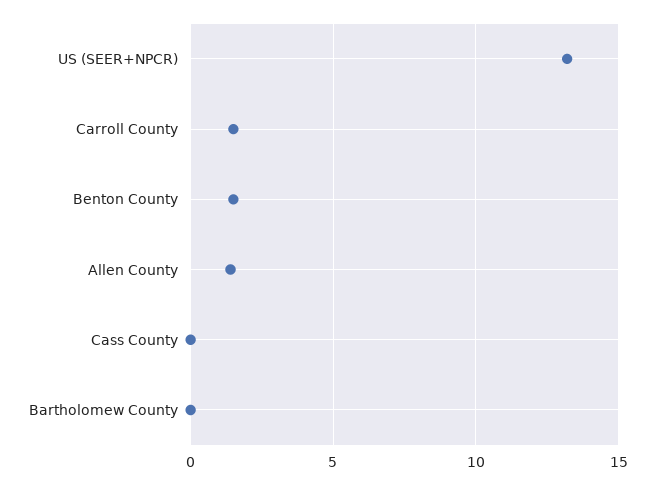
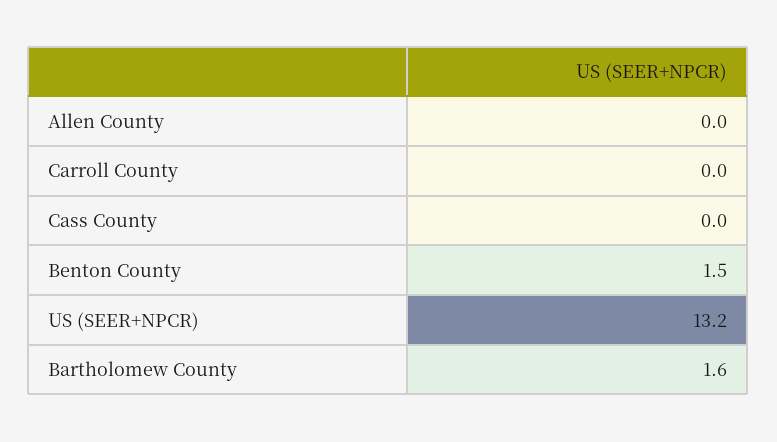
Carroll County: 1.5 -> 0
Allen County: 1.5 -> 0
Bartholomew County: 0 -> 1.6

